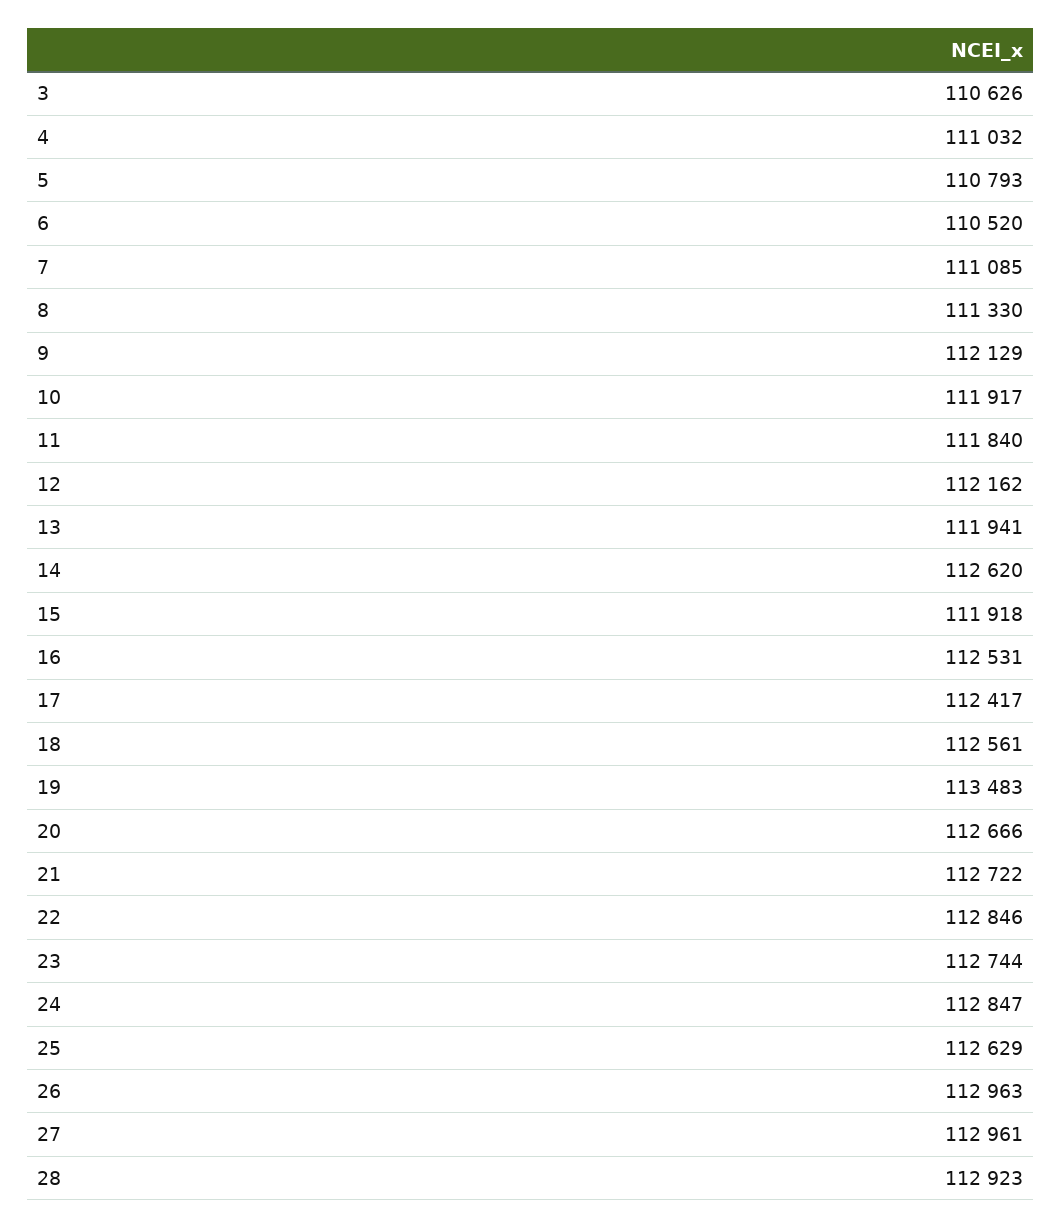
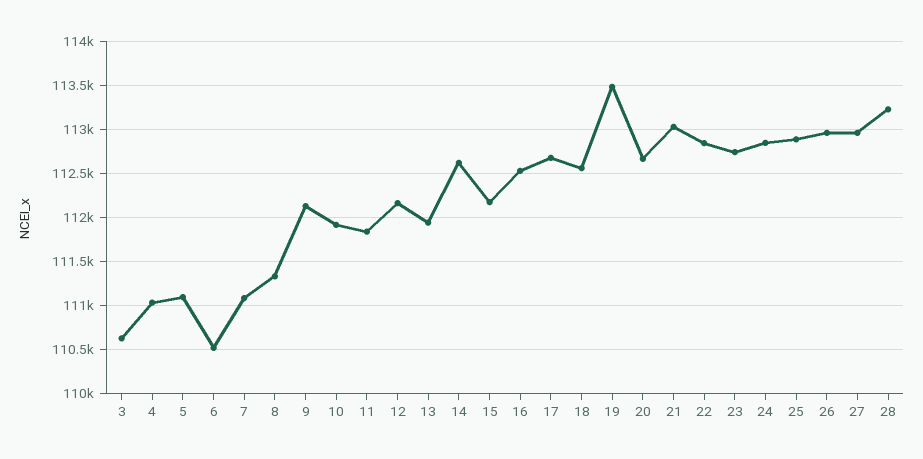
5: 110793 -> 111100
15: 111918 -> 112200
17: 112417 -> 112700
21: 112722 -> 113000
25: 112629 -> 112900
28: 112923 -> 113200

